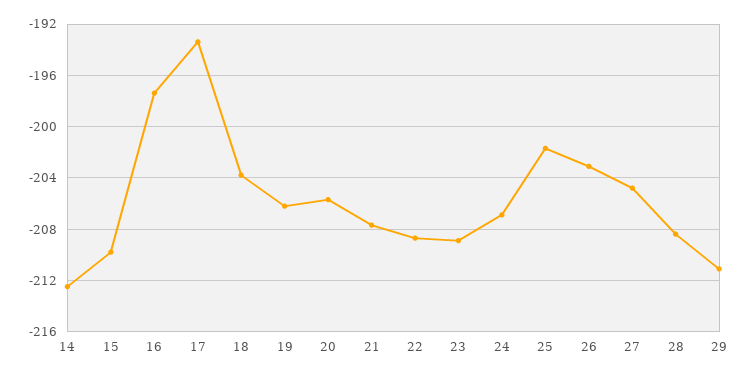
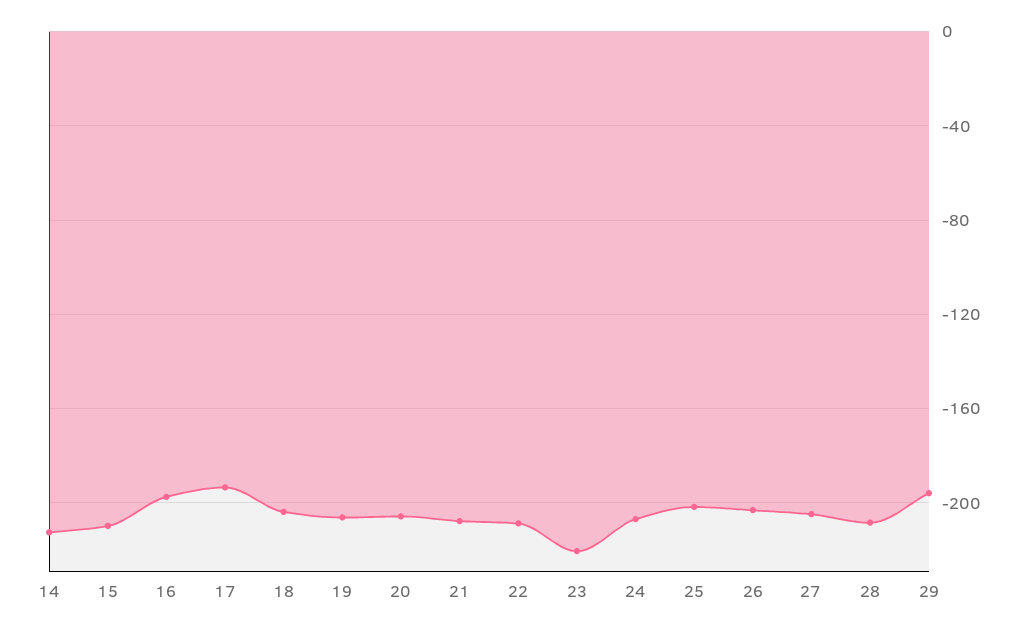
23: -209 -> -220
29: -211 -> -195

